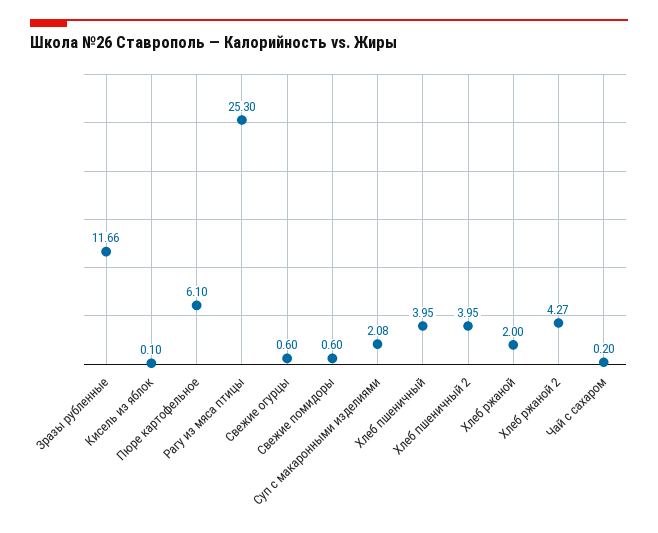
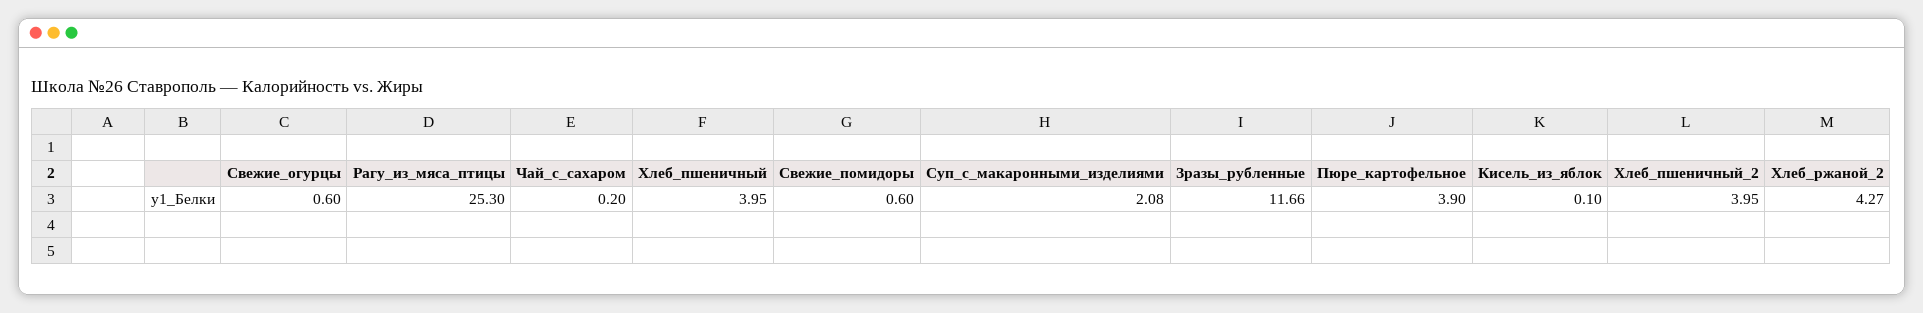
Пюре картофельное: 6.1 -> 3.9
Хлеб ржаной: 2 -> none

